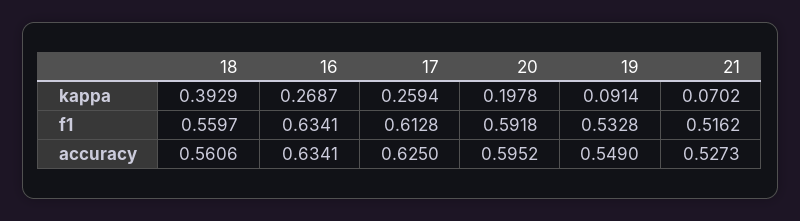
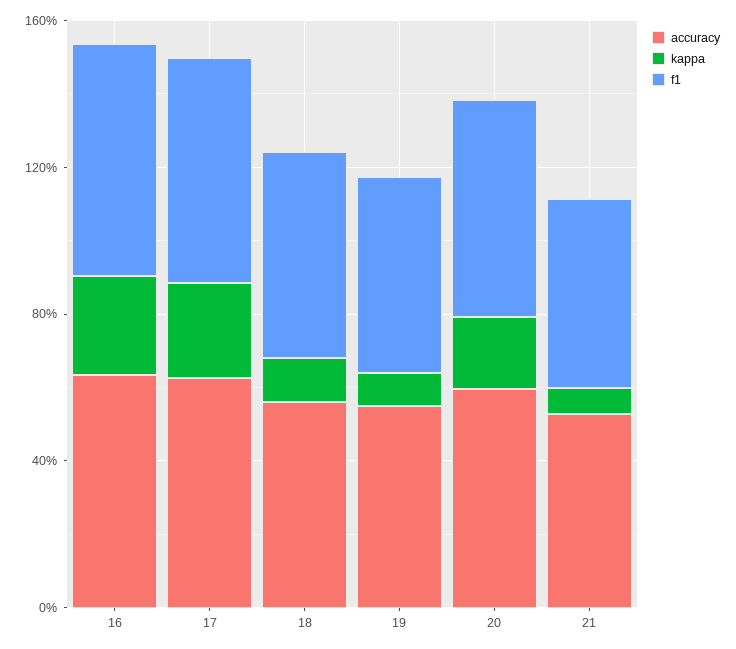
kappa, 18: 0.3929 -> 0.1

